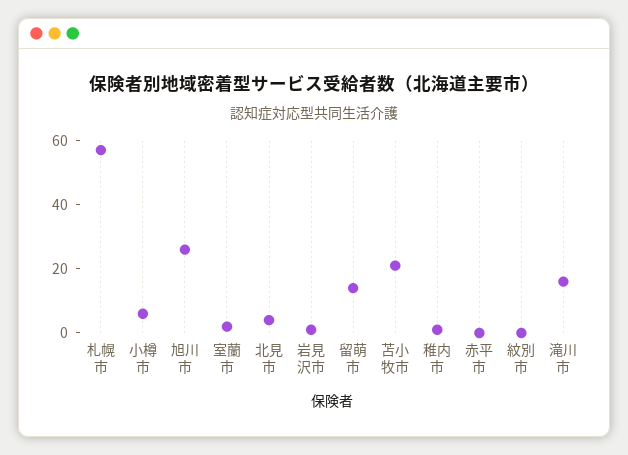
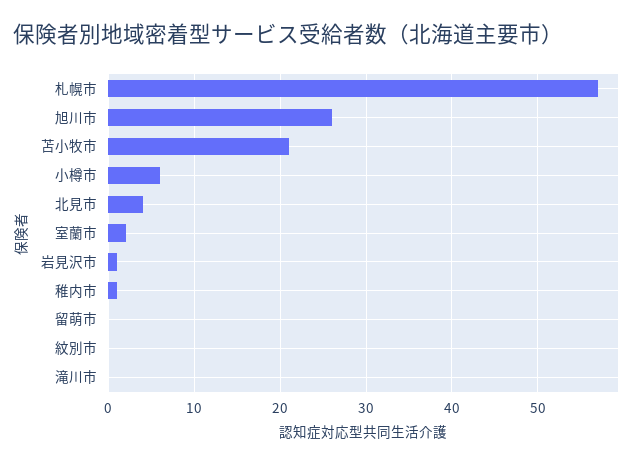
留萌市: 15 -> 0
赤平市: 0 -> none
滝川市: 15 -> 0

